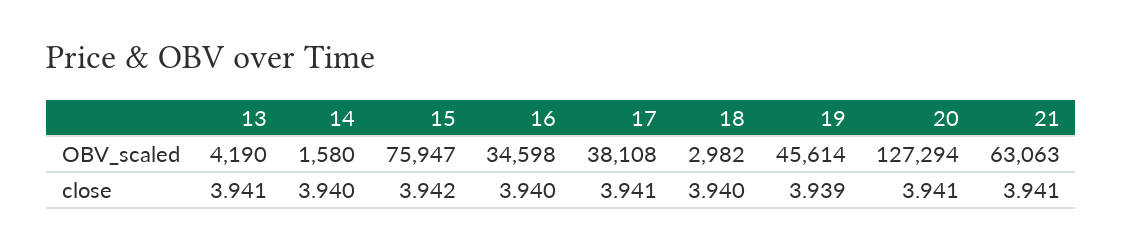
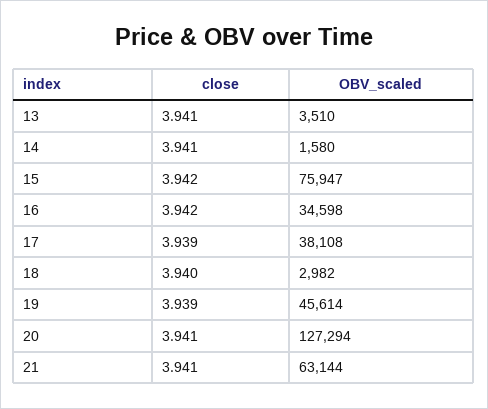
13, OBV_scaled: 4190 -> 3510
21, OBV_scaled: 63063 -> 63144
14, close: 3.94 -> 3.941
16, close: 3.94 -> 3.942
17, close: 3.941 -> 3.939

